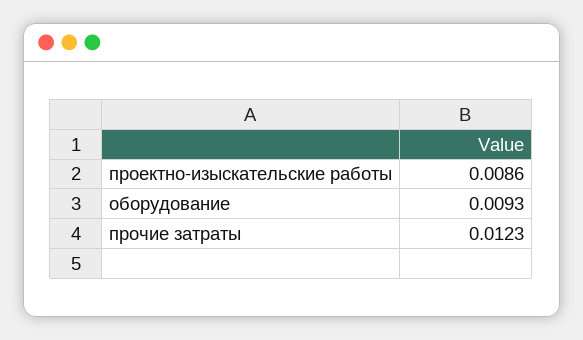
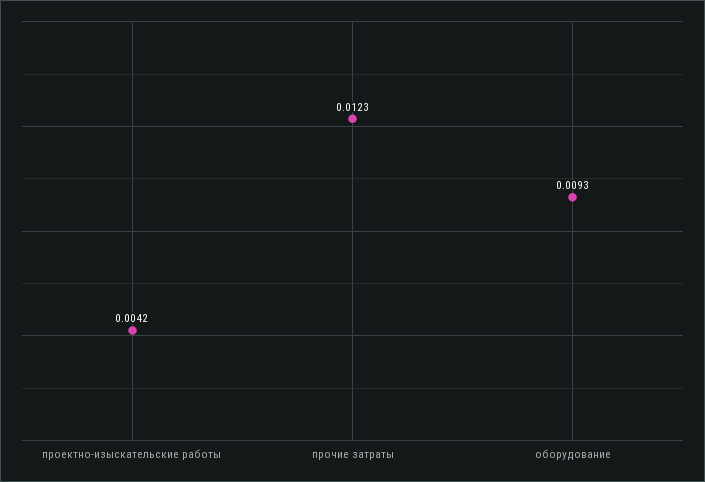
проектно-изыскательские работы: 0.0086 -> 0.0042

